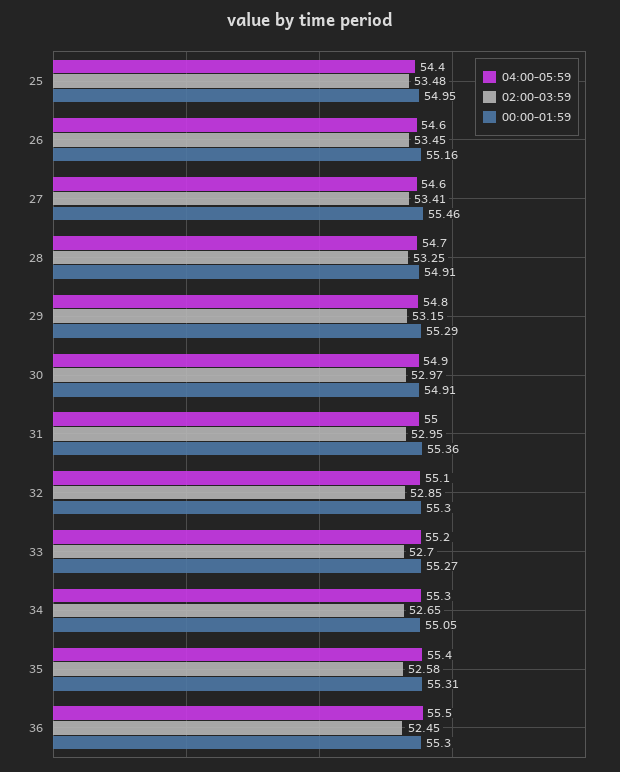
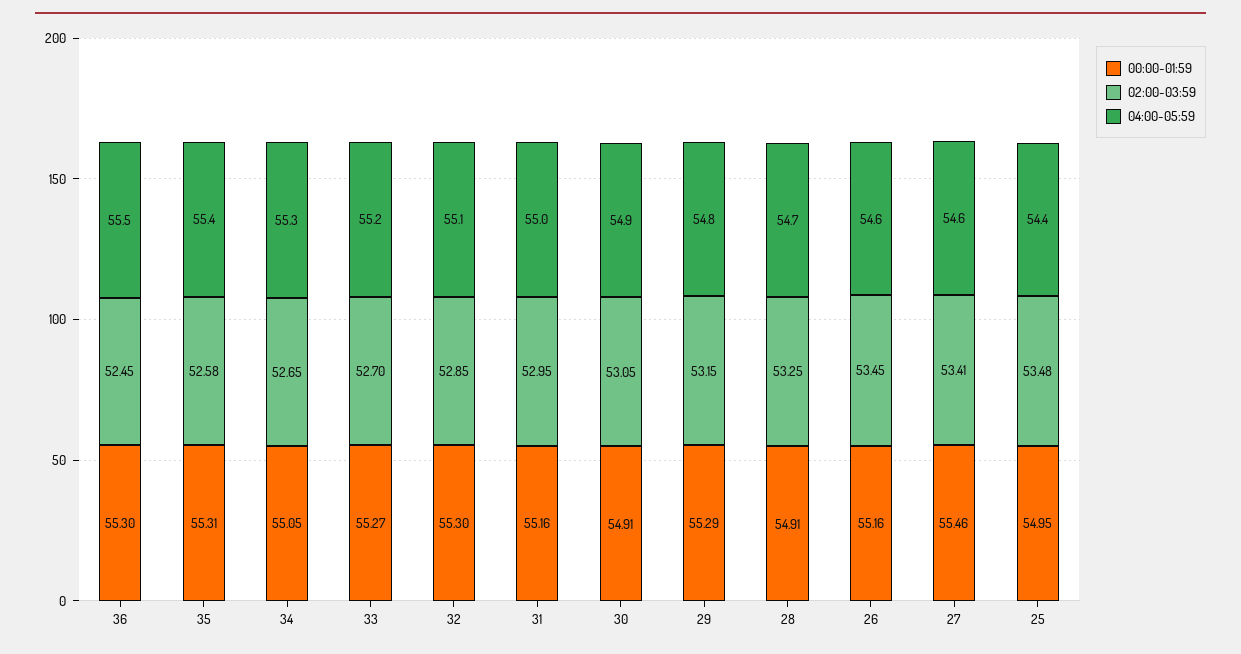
02:00-03:59, 30: 52.97 -> 53.05
00:00-01:59, 31: 55.36 -> 55.16

